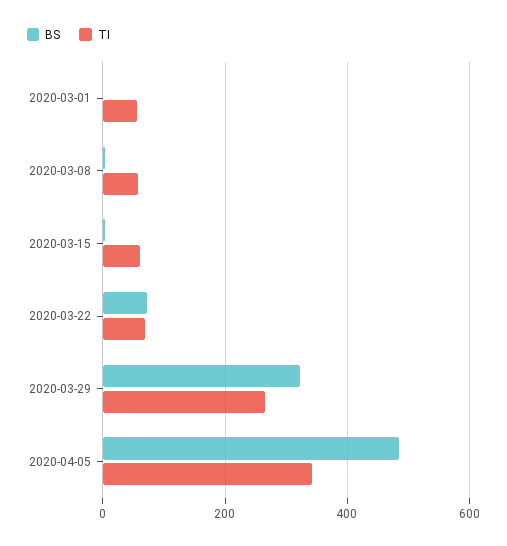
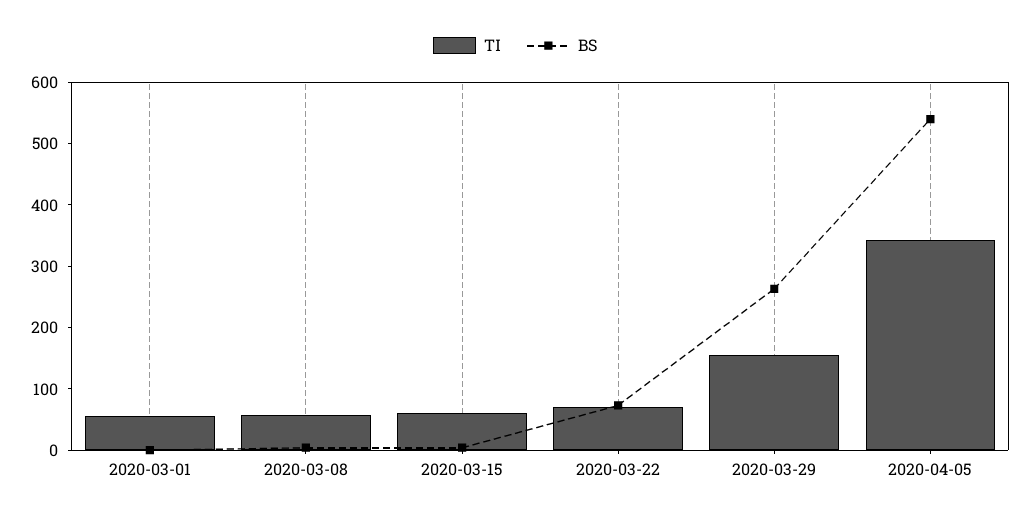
BS, 2020-03-29: 320 -> 260
TI, 2020-03-29: 260 -> 160
BS, 2020-04-05: 480 -> 540

